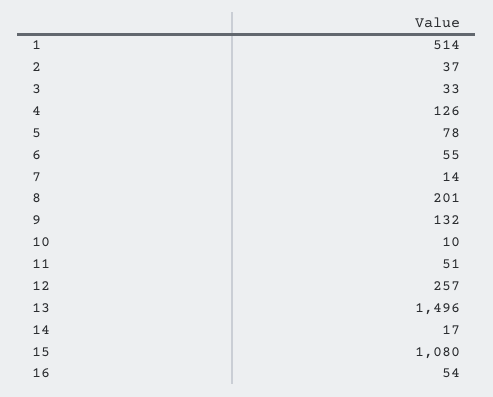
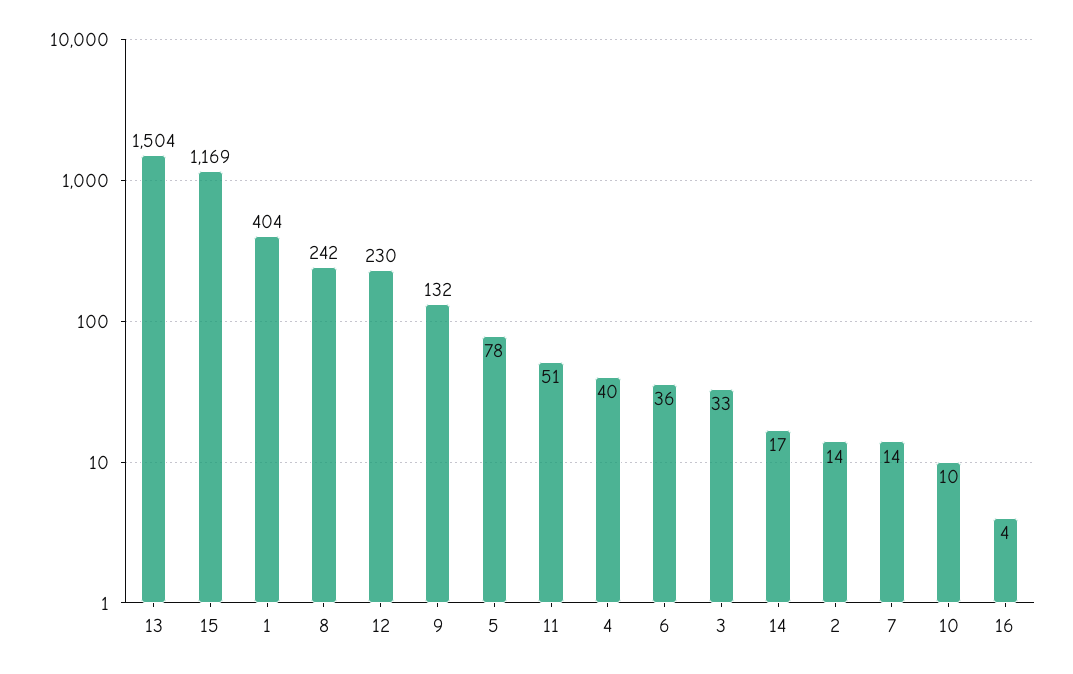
1: 514 -> 404
2: 37 -> 14
4: 126 -> 40
6: 55 -> 36
8: 201 -> 242
12: 257 -> 230
13: 1496 -> 1504
15: 1080 -> 1169
16: 54 -> 4

